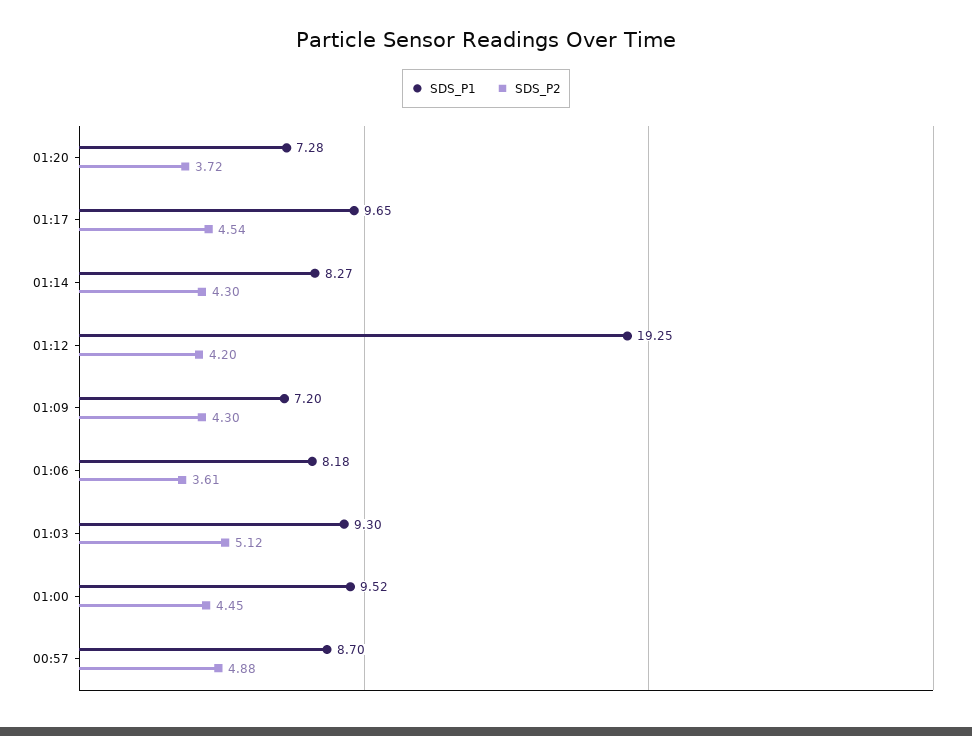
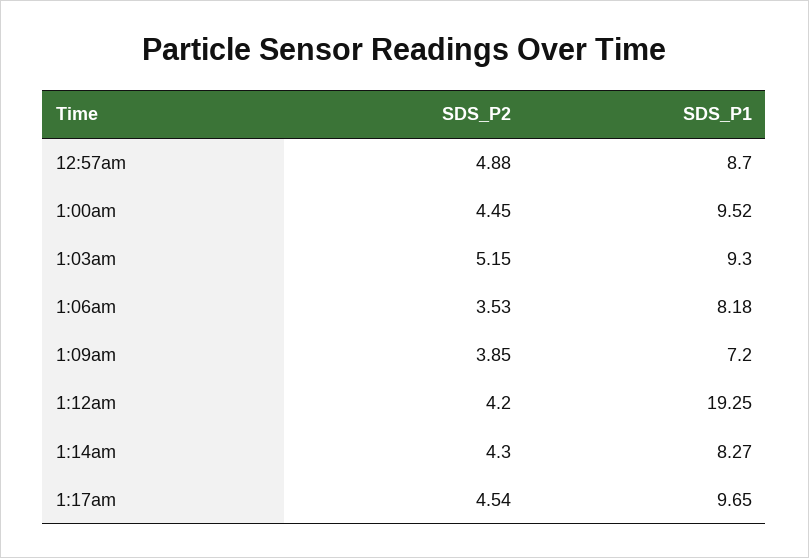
SDS_P1, 01:20: 7.28 -> none
SDS_P2, 01:20: 3.72 -> none
SDS_P2, 01:09: 4.3 -> 3.85
SDS_P2, 01:06: 3.61 -> 3.53
SDS_P2, 01:03: 5.12 -> 5.15

